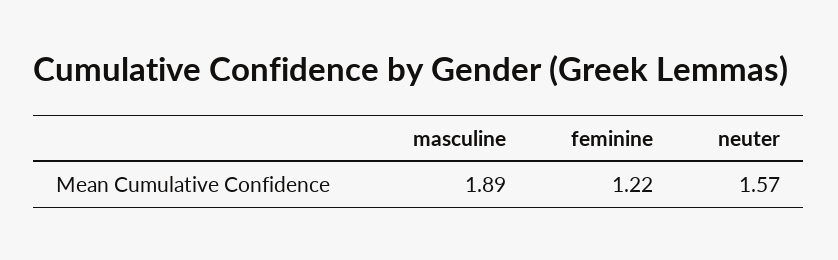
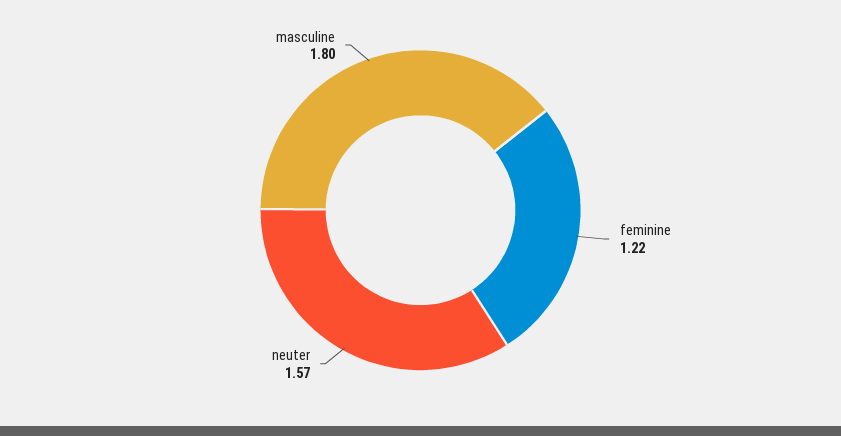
masculine: 1.89 -> 1.8

